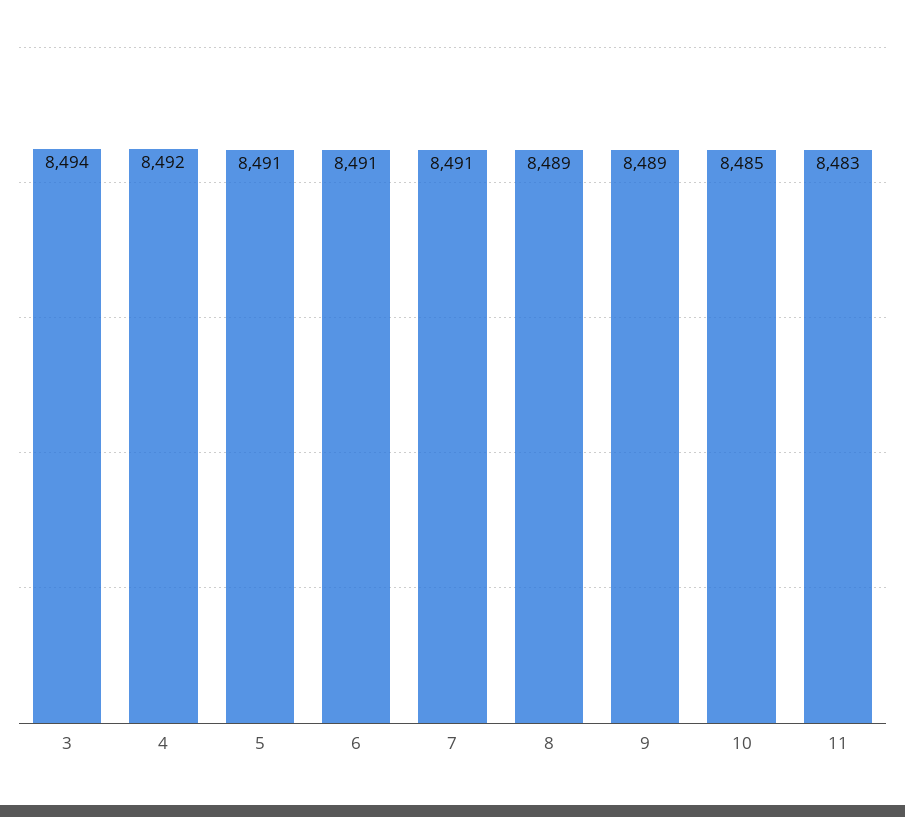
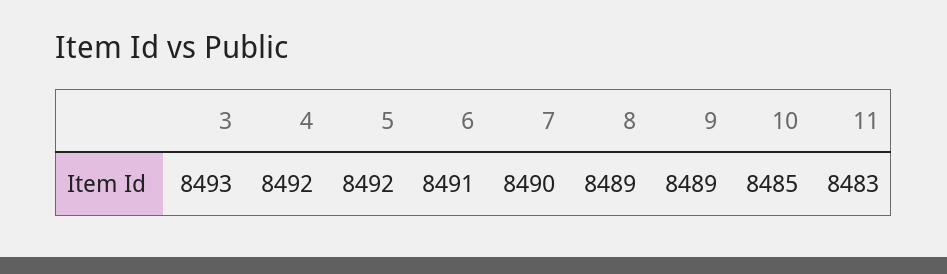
3: 8494 -> 8493
5: 8491 -> 8492
7: 8491 -> 8490

